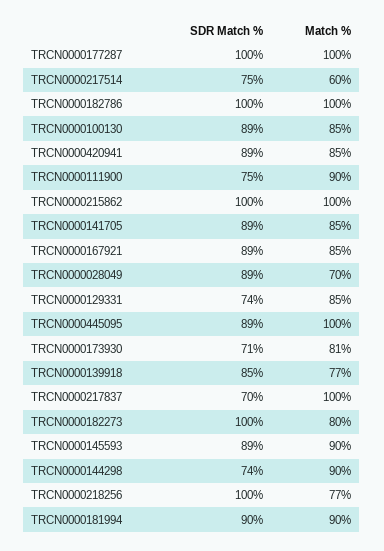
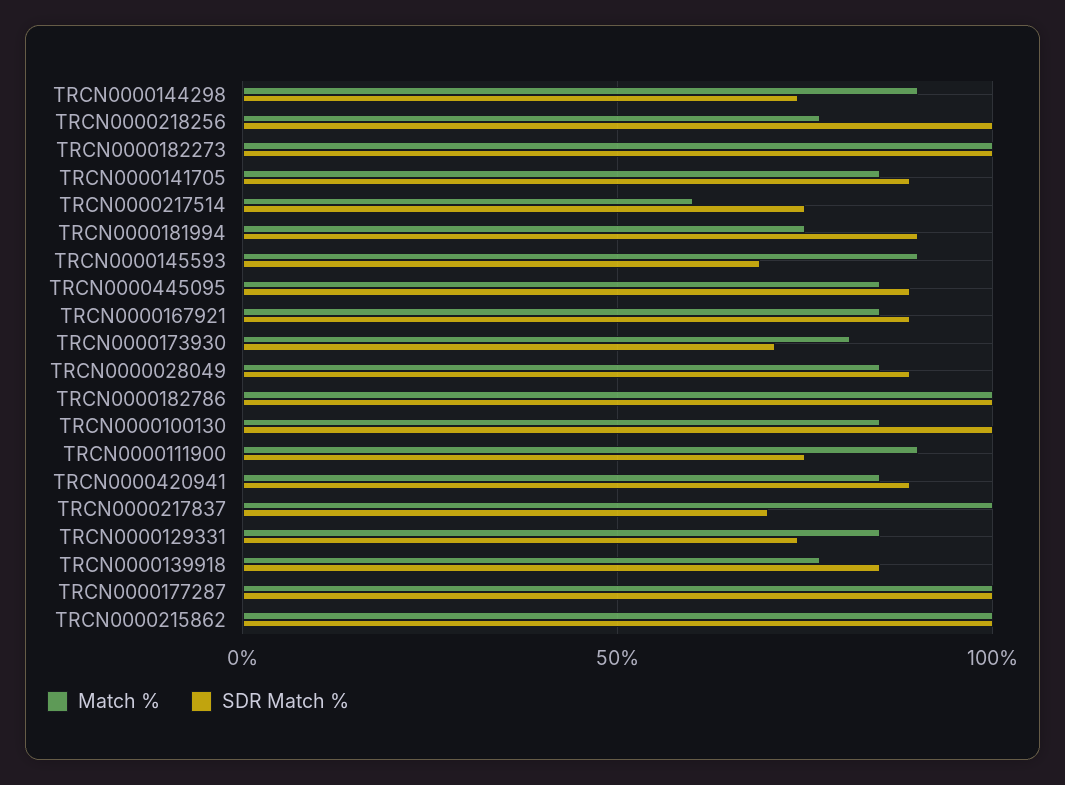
SDR Match %, TRCN0000100130: 89 -> 100
Match %, TRCN0000028049: 70 -> 85
Match %, TRCN0000445095: 100 -> 85
Match %, TRCN0000182273: 80 -> 100
SDR Match %, TRCN0000145593: 89 -> 70
Match %, TRCN0000181994: 90 -> 75

